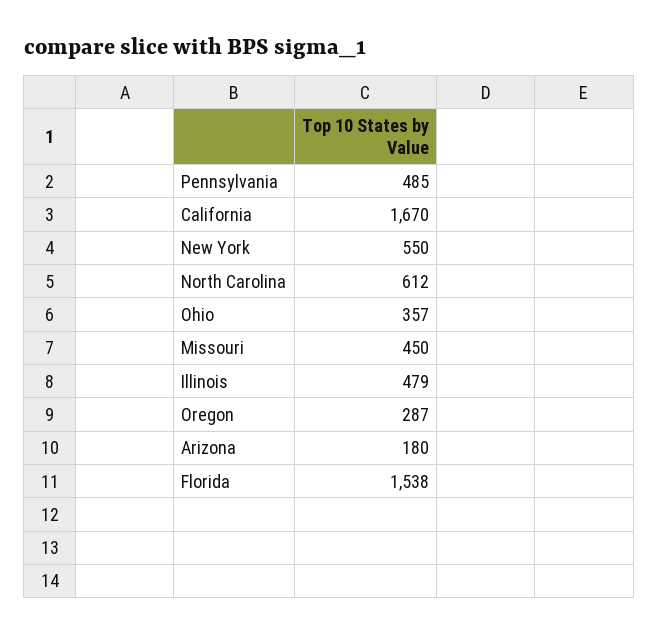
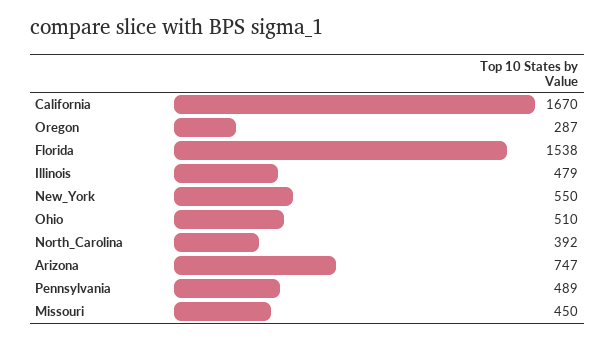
Pennsylvania: 485 -> 489
North Carolina: 612 -> 392
Ohio: 357 -> 510
Arizona: 180 -> 747

